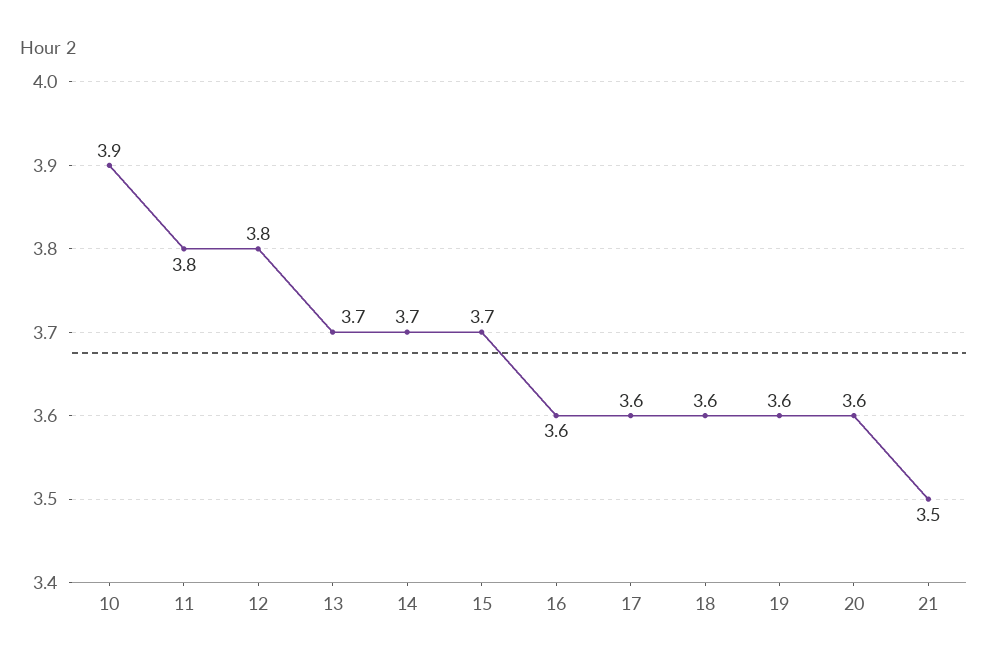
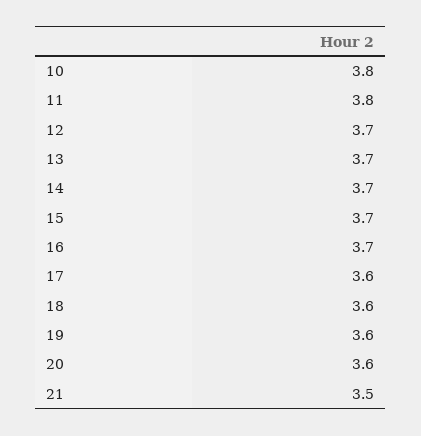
10: 3.9 -> 3.8
12: 3.8 -> 3.7
16: 3.6 -> 3.7

